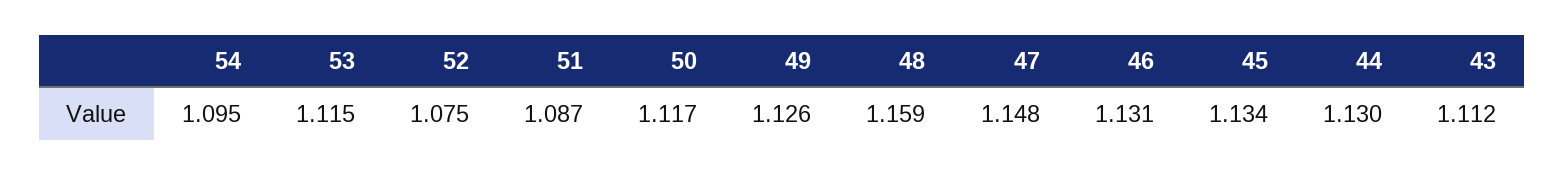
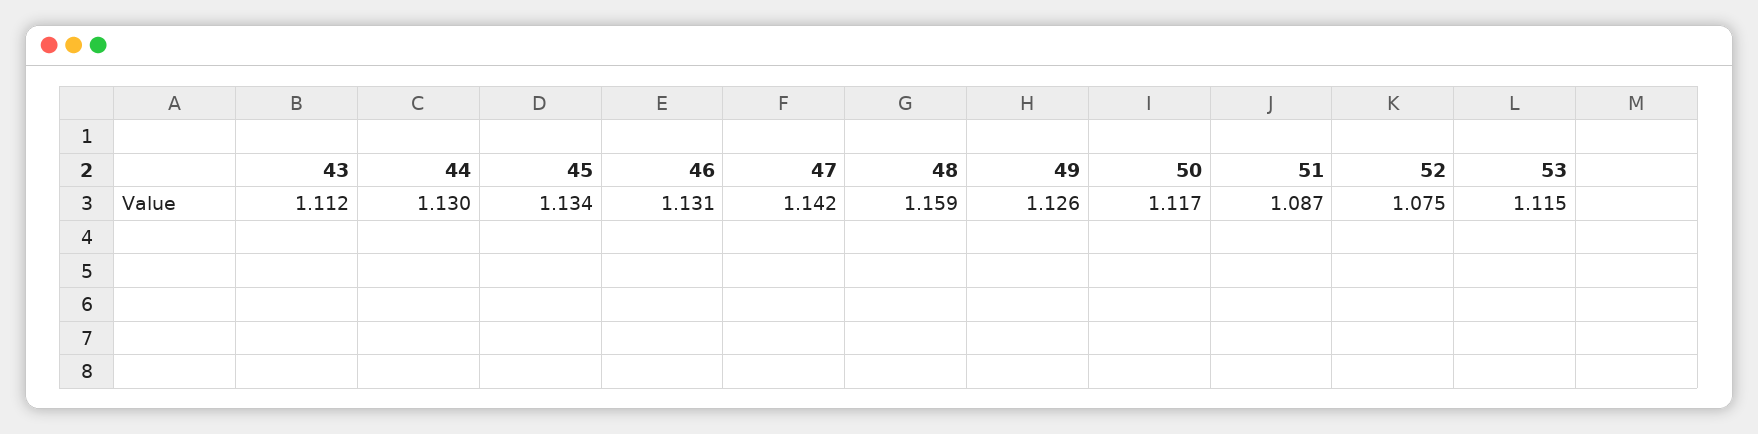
54: 1.095 -> none
47: 1.148 -> 1.142

